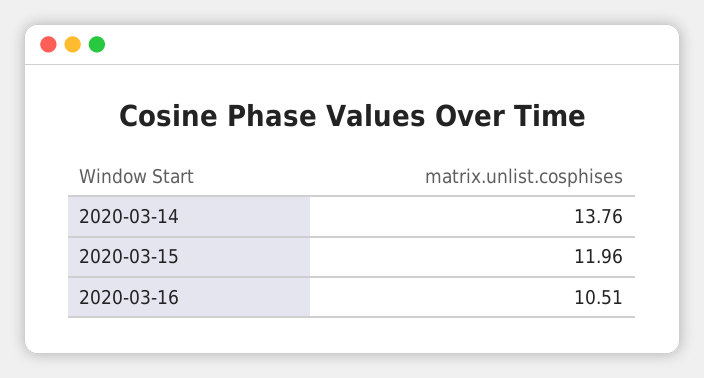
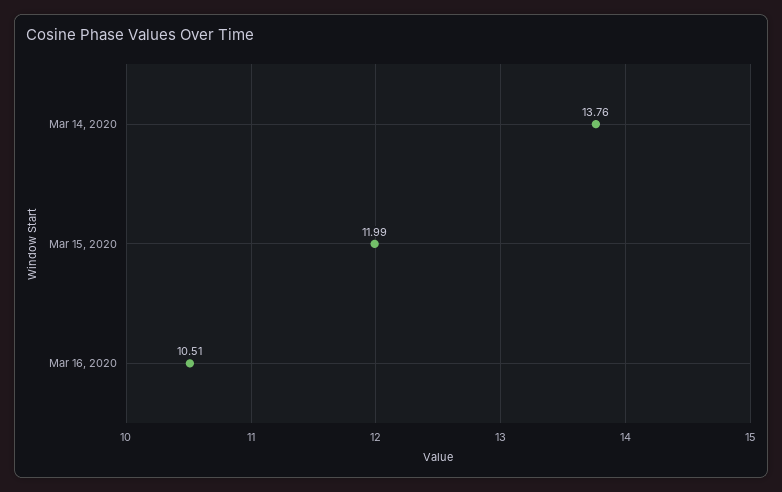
2020-03-15: 11.96 -> 11.99

